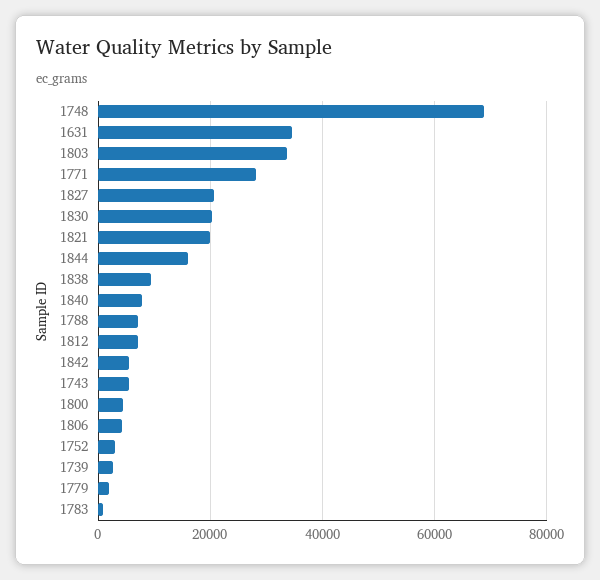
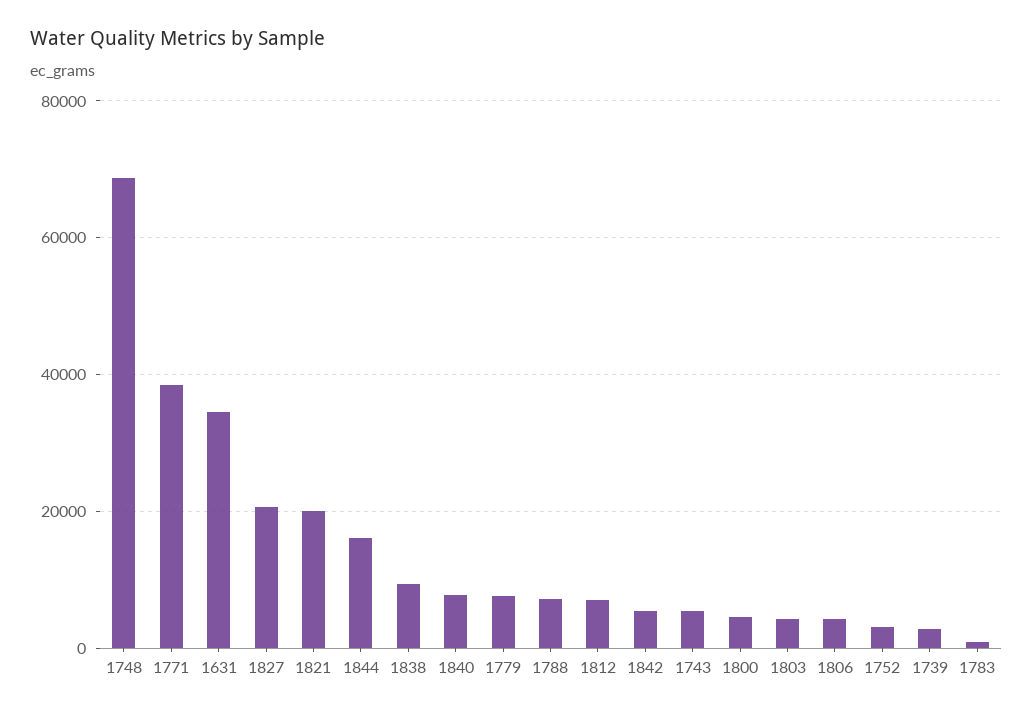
1803: 34000 -> 4000
1771: 28000 -> 38000
1830: 20000 -> none
1779: 2000 -> 8000

